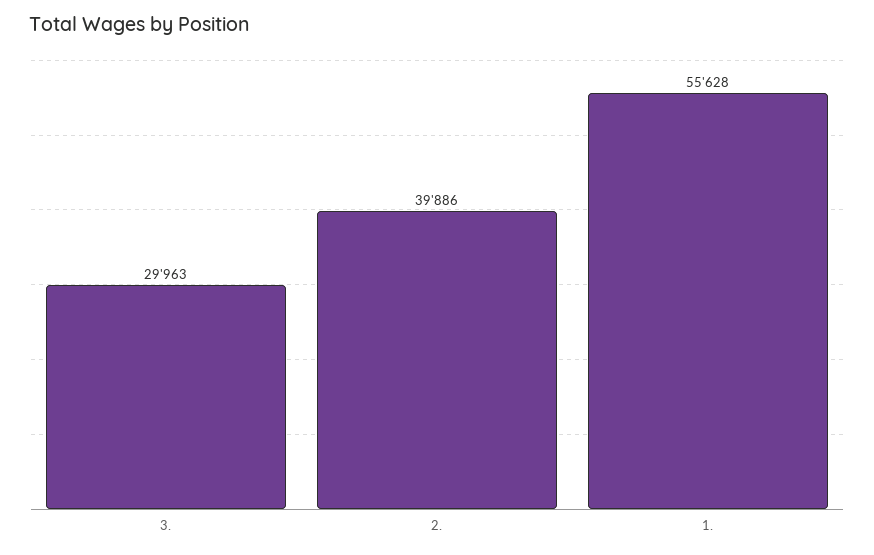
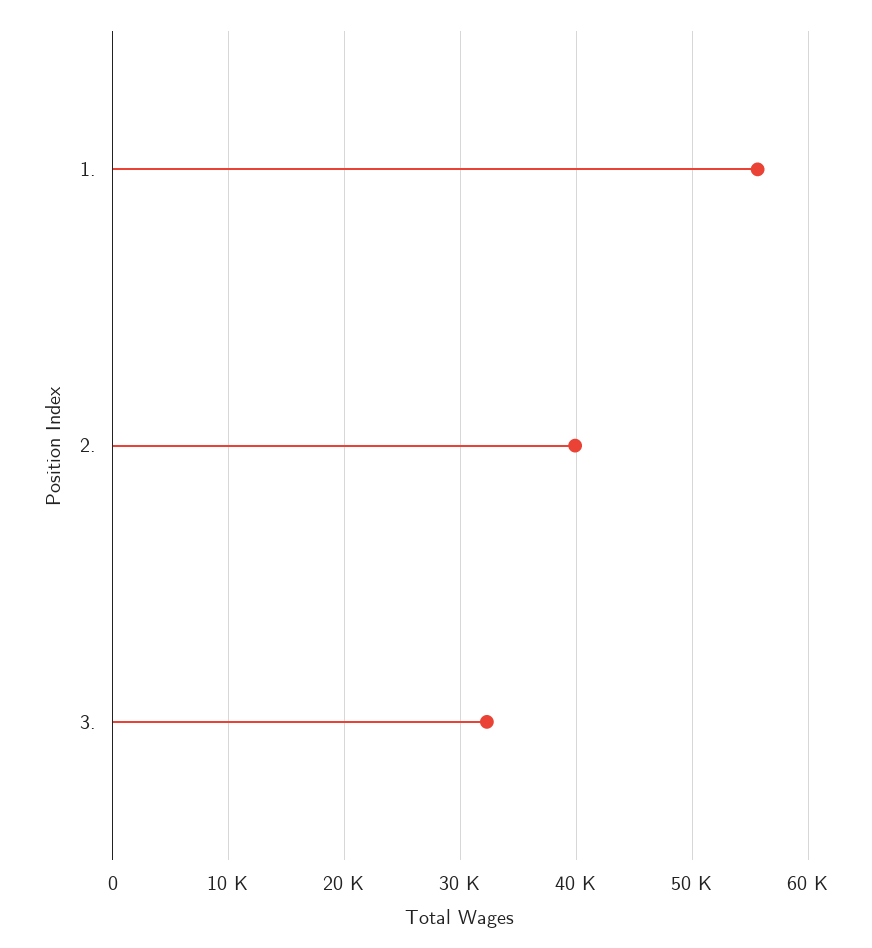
3.: 29963 -> 32000

